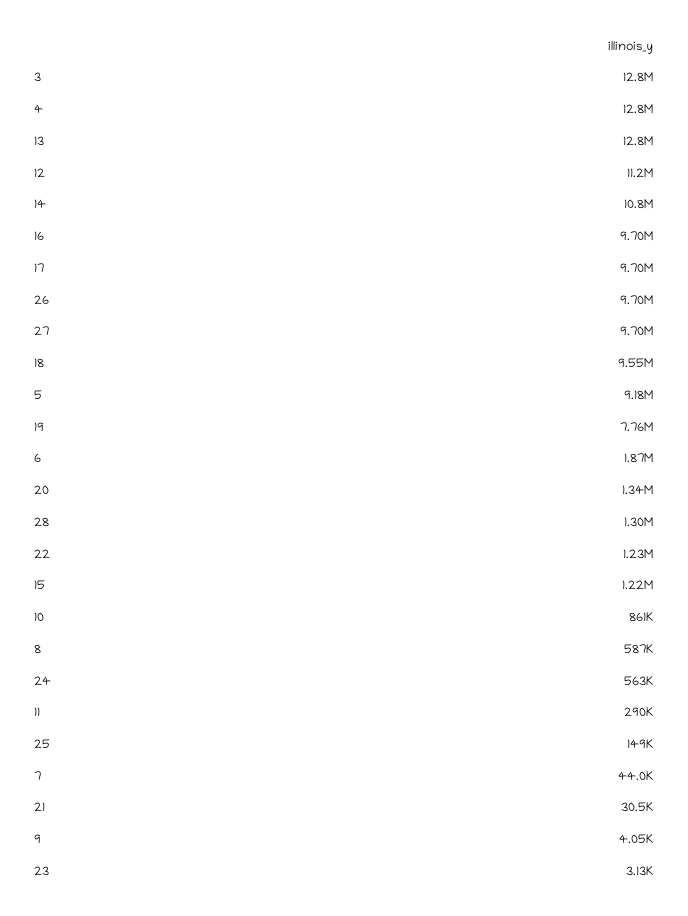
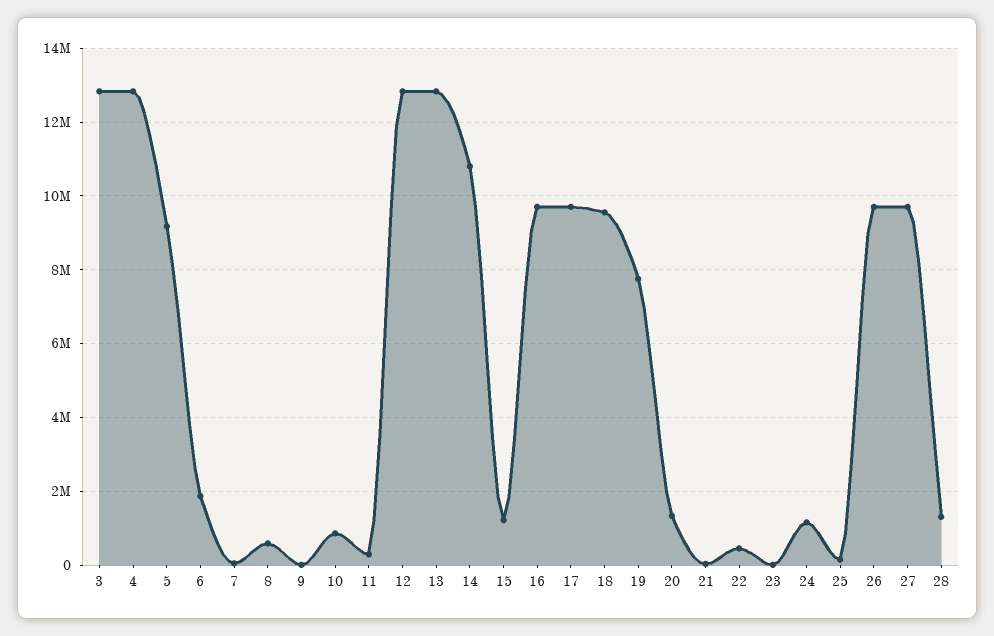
12: 11200000 -> 12800000
22: 1230000 -> 400000
24: 563000 -> 1200000

